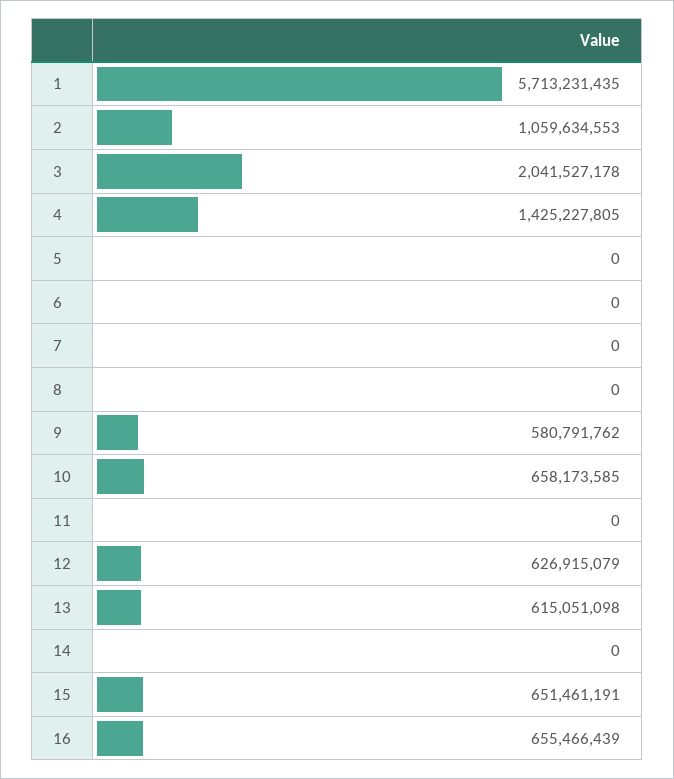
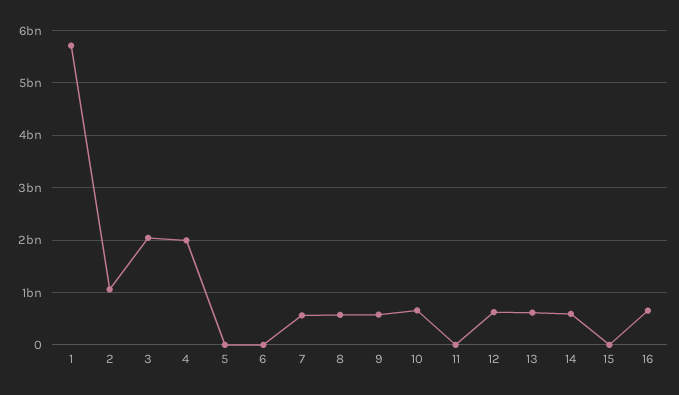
4: 1425227805 -> 2000000000
7: 0 -> 600000000
8: 0 -> 600000000
14: 0 -> 600000000
15: 651461191 -> 0

